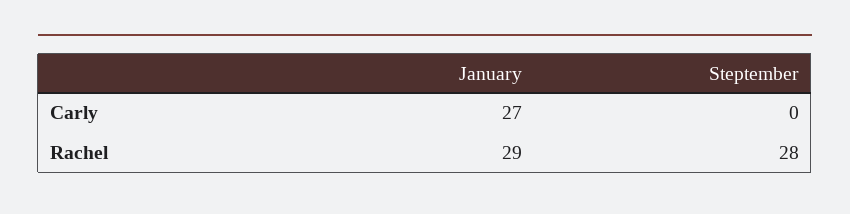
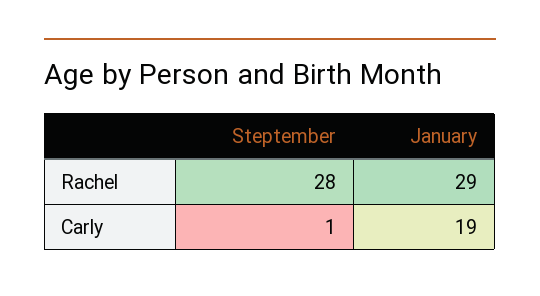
January, Carly: 27 -> 19
Steptember, Carly: 0 -> 1

